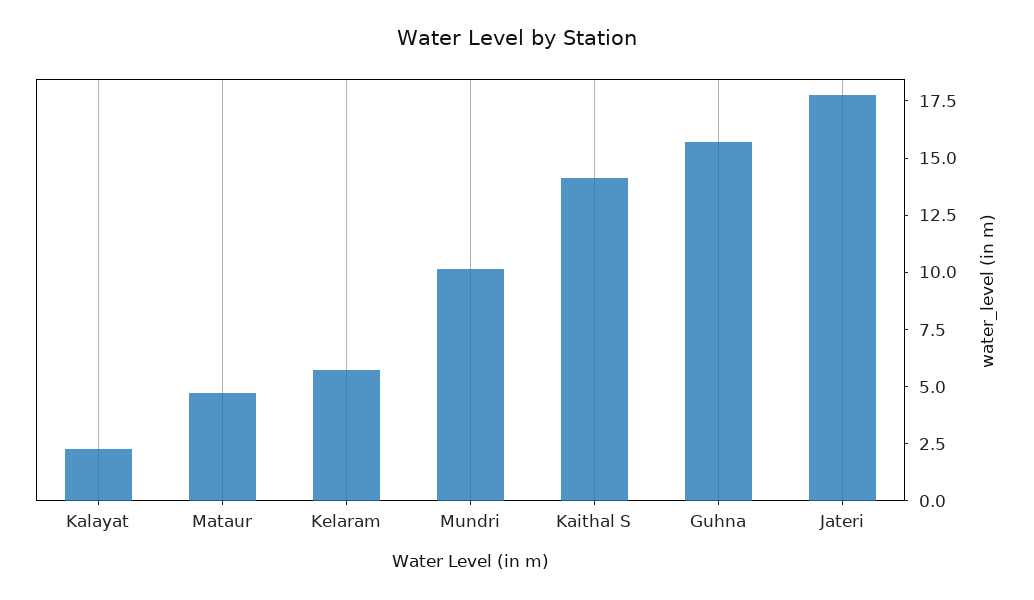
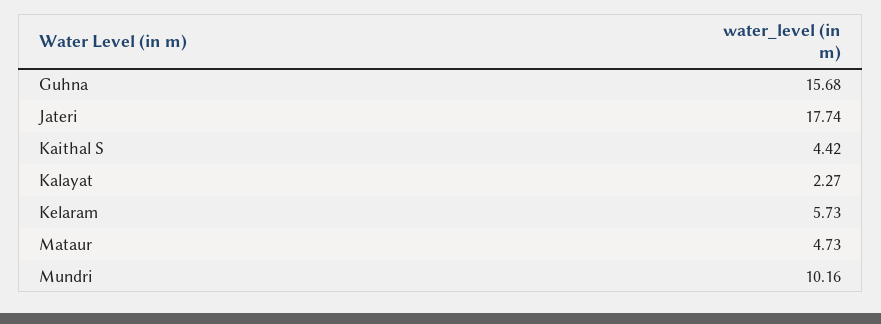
Kaithal S: 14 -> 4.42

